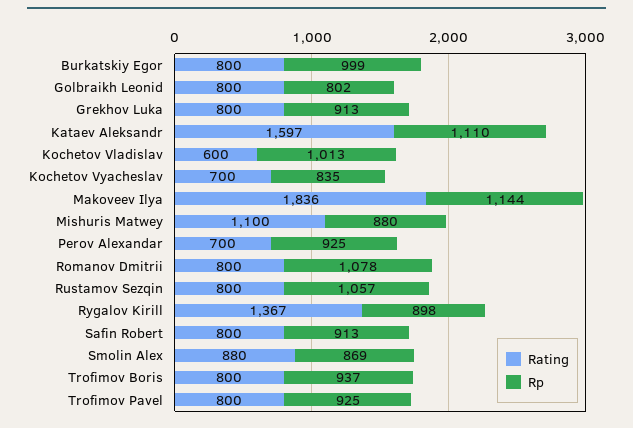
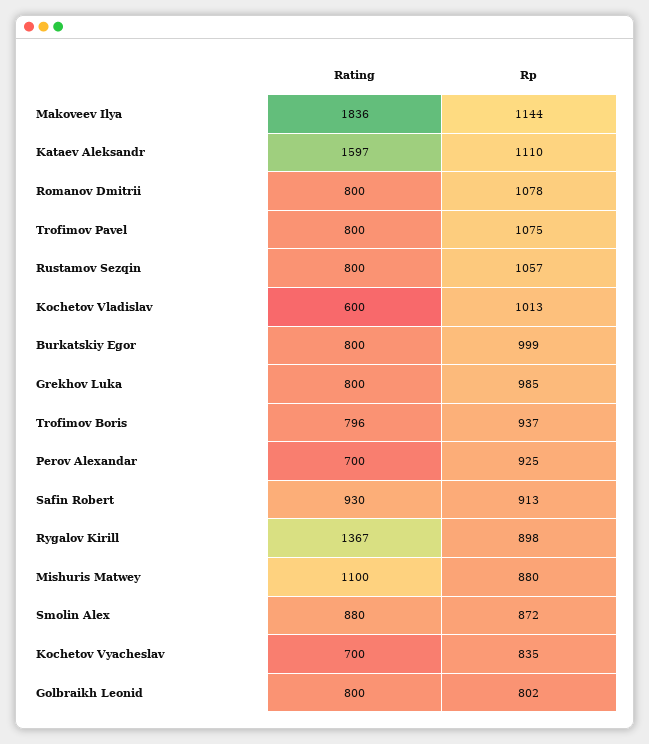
Rp, Grekhov Luka: 913 -> 985
Rating, Safin Robert: 800 -> 930
Rp, Smolin Alex: 869 -> 872
Rating, Trofimov Boris: 800 -> 796
Rp, Trofimov Pavel: 925 -> 1075

